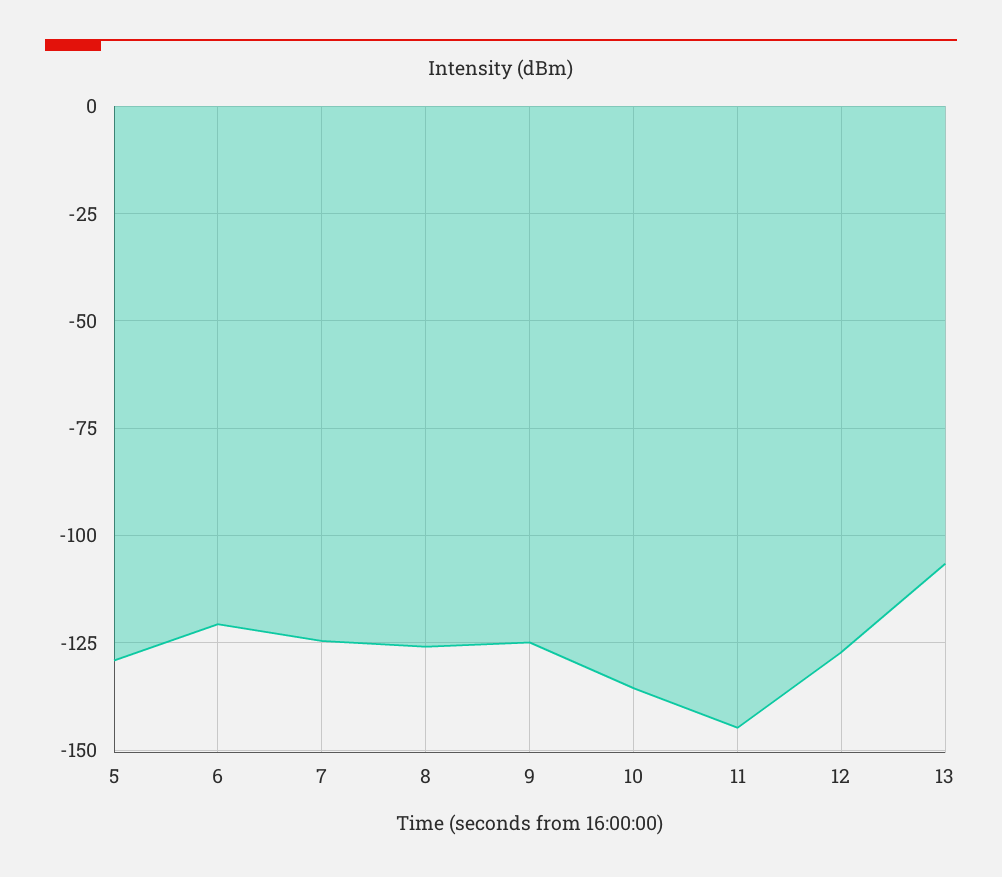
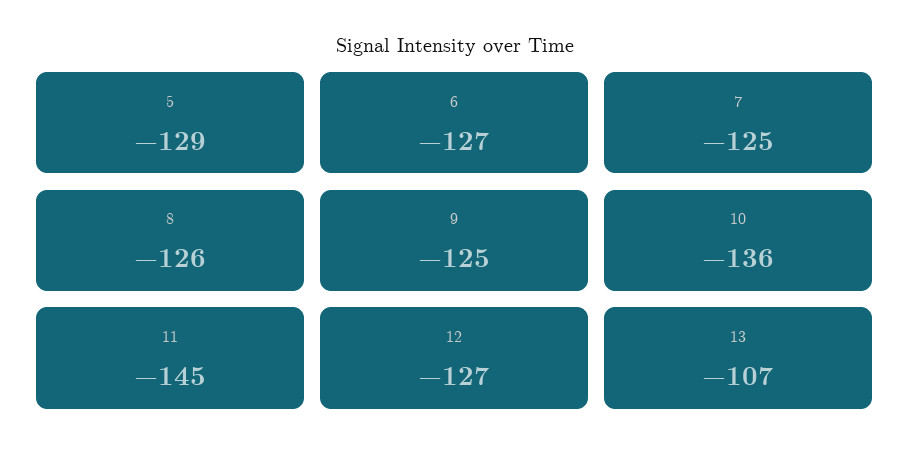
6: -120 -> -127

